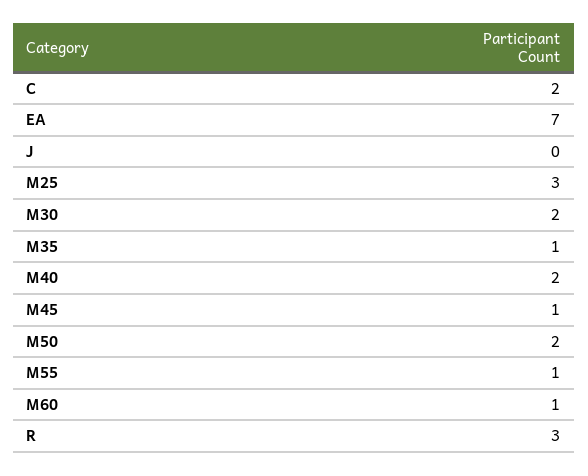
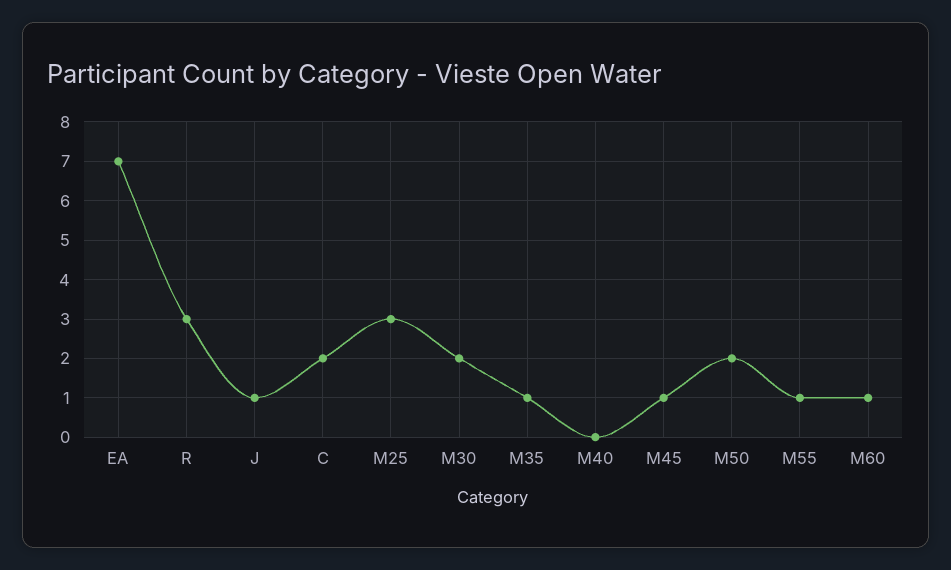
J: 0 -> 1
M40: 2 -> 0

